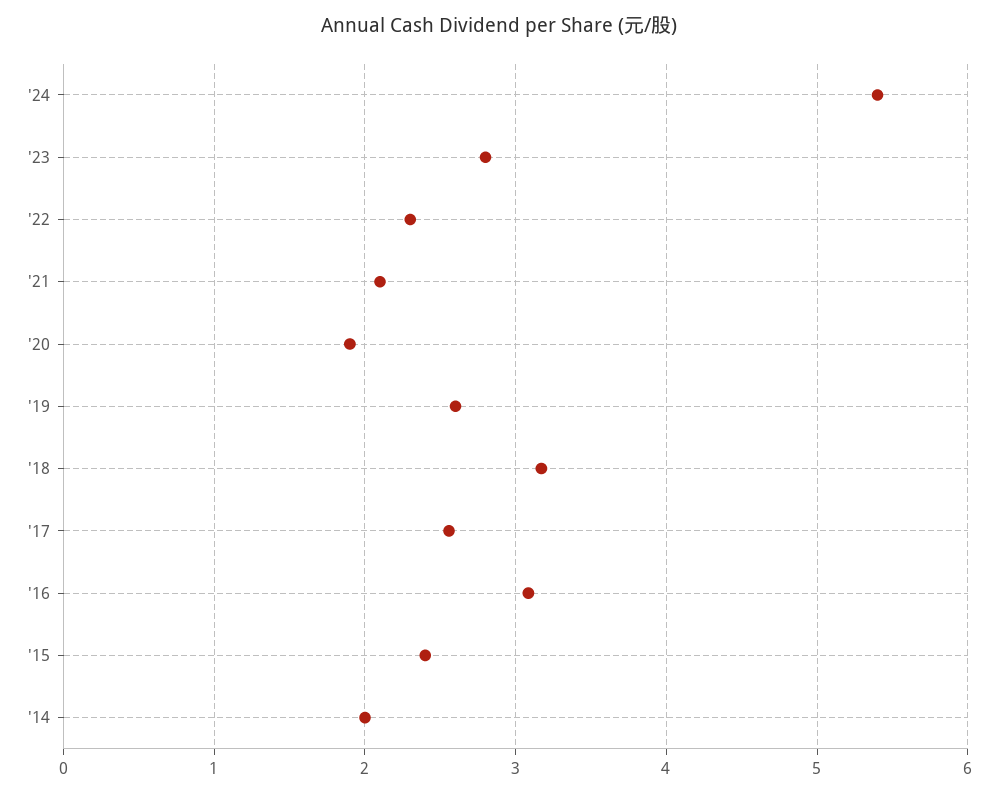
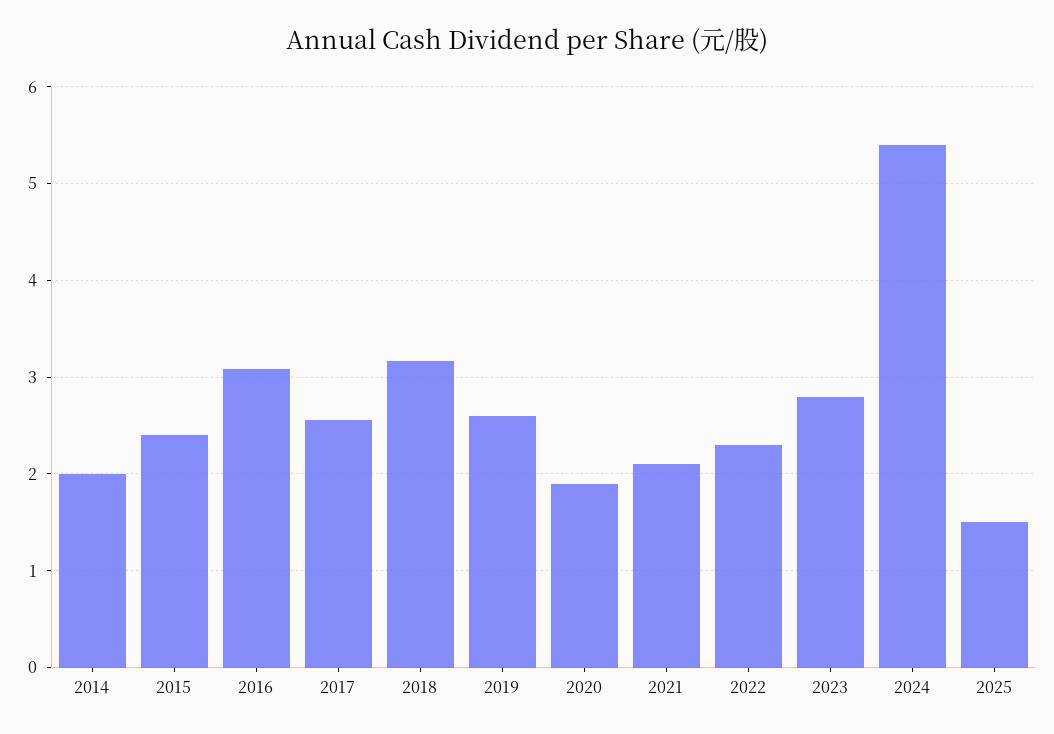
2025: none -> 1.5

